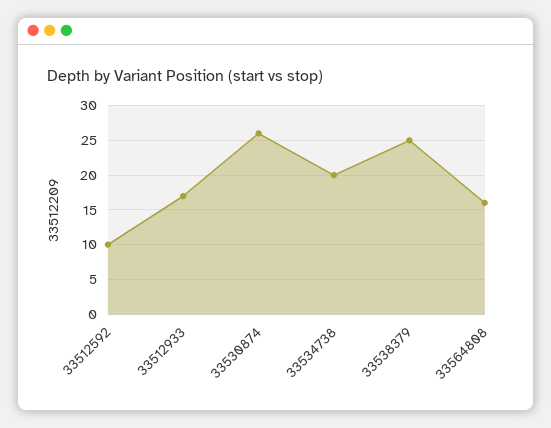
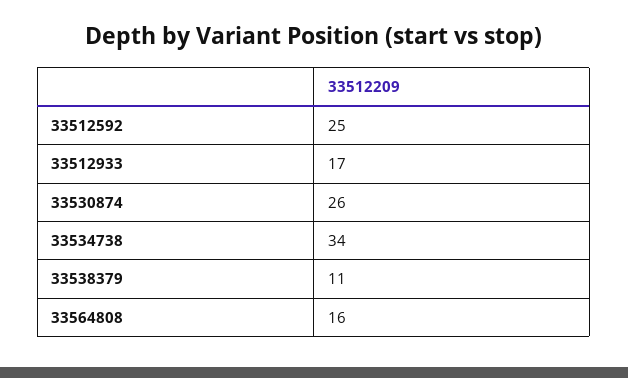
33512592: 10 -> 25
33534738: 20 -> 34
33538379: 25 -> 11

